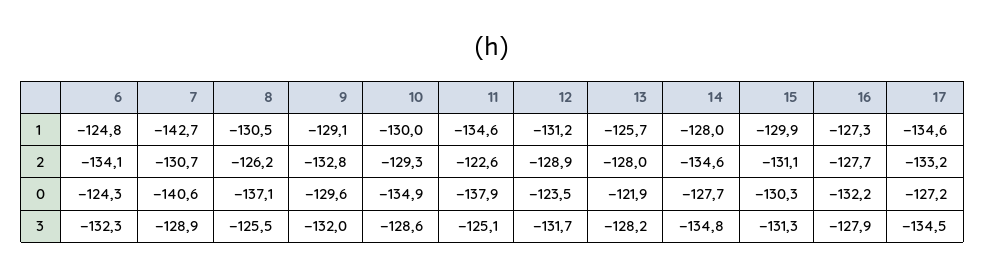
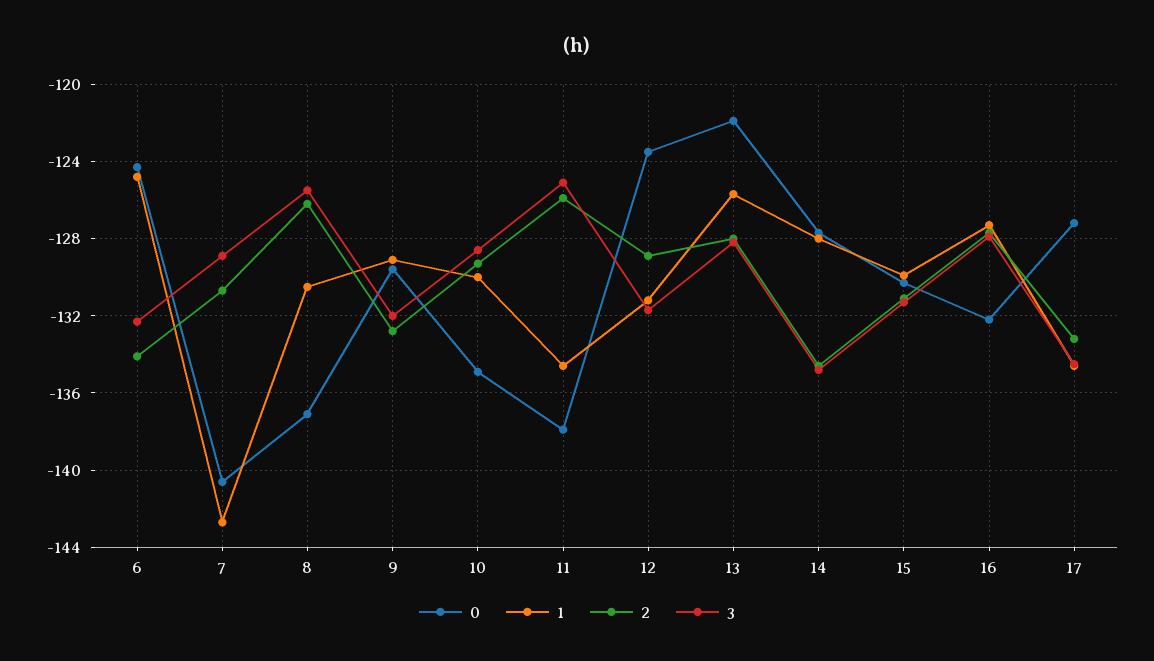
2, 11: -122.6 -> -126

